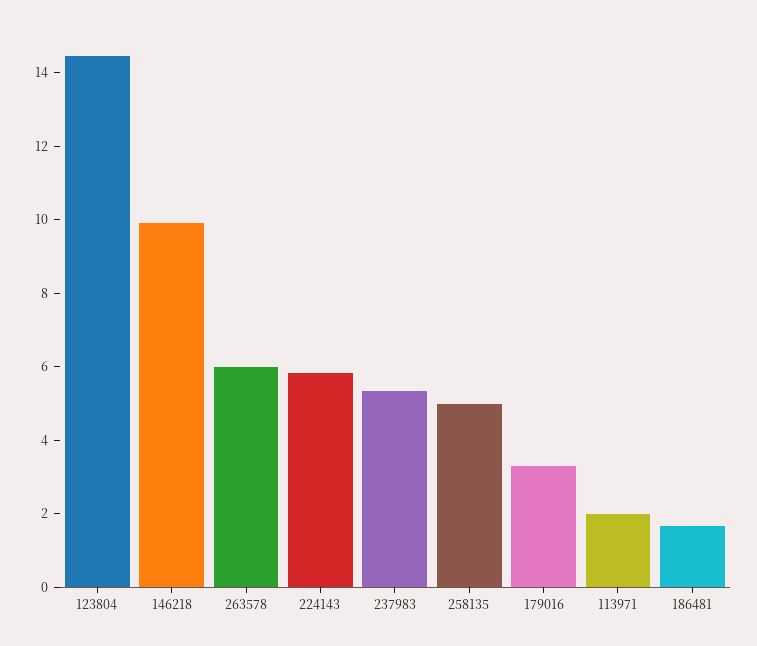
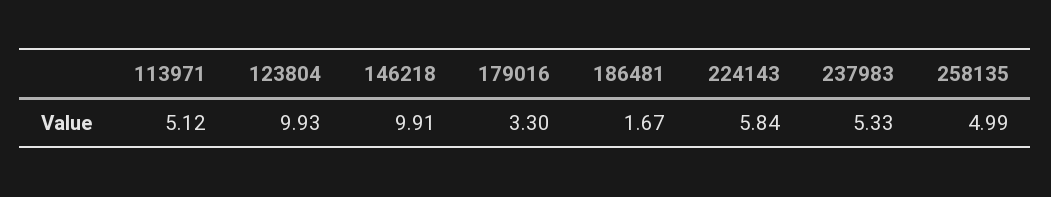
123804: 14.5 -> 9.93
263578: 6 -> none
113971: 2 -> 5.12

